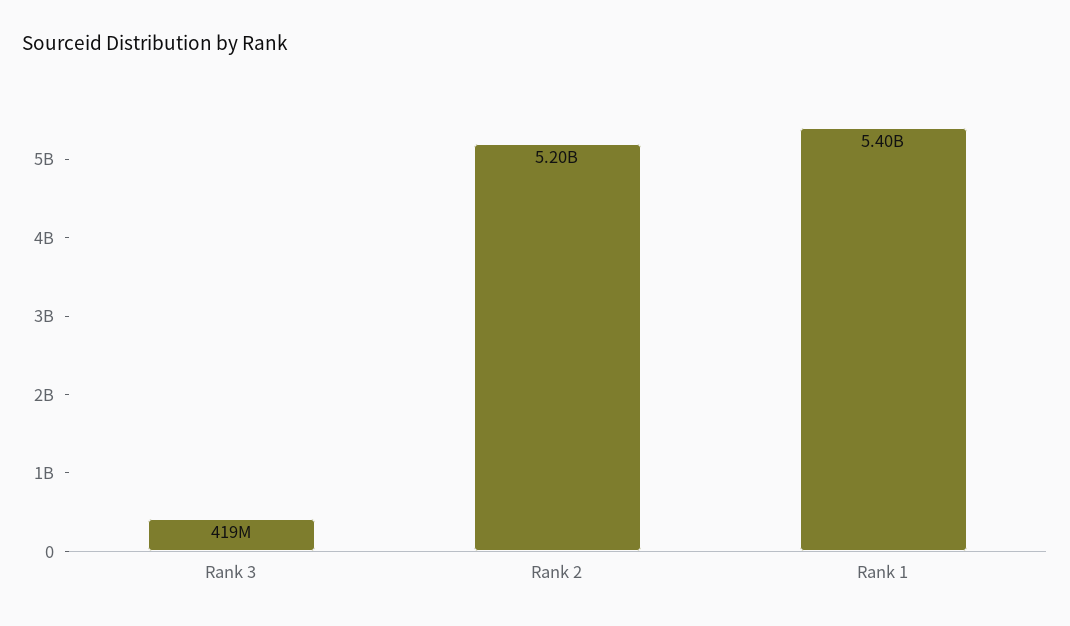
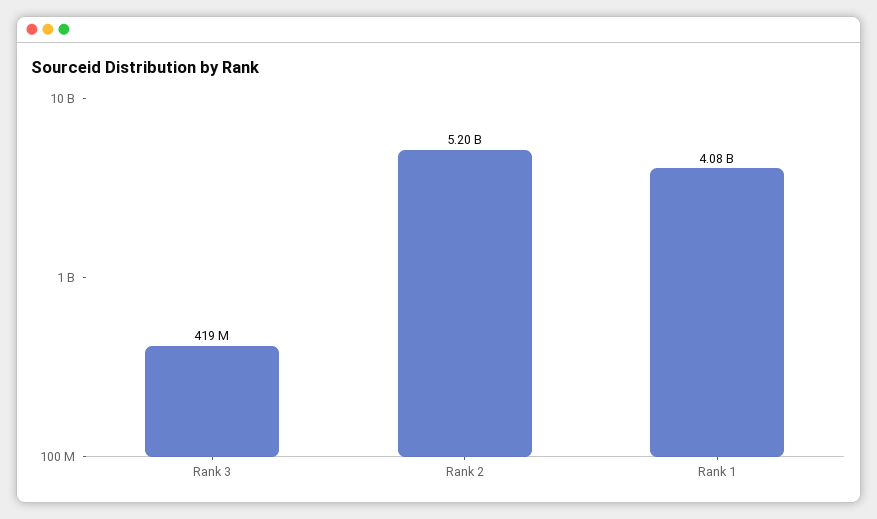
Rank 1: 5400000000 -> 4080000000

